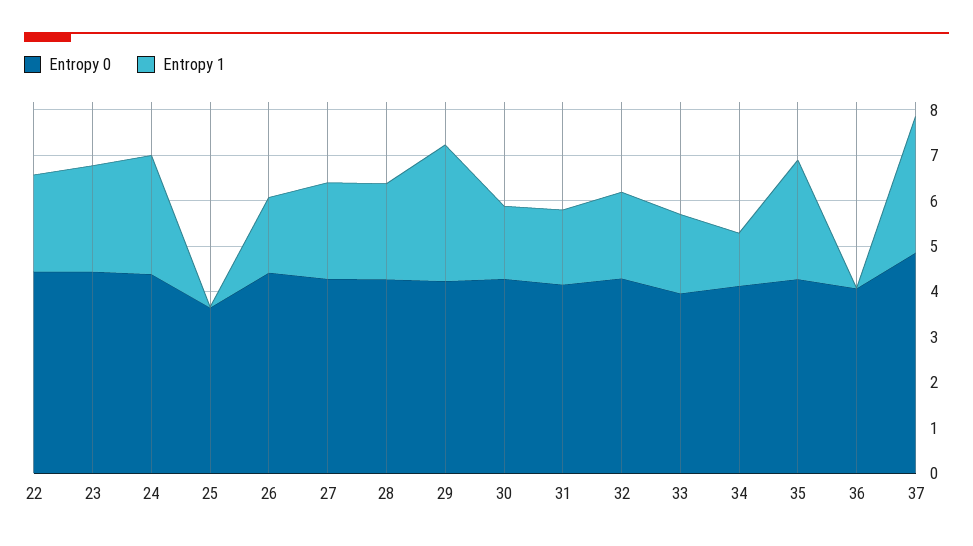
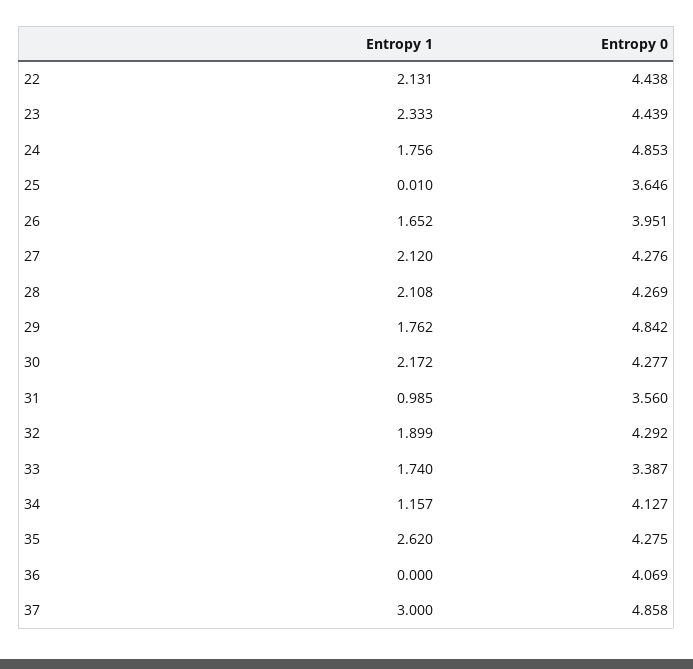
Entropy 0, 24: 4.4 -> 4.853
Entropy 1, 24: 2.6 -> 1.756
Entropy 0, 26: 4.4 -> 3.951
Entropy 0, 29: 4.2 -> 4.842
Entropy 1, 29: 3 -> 1.762
Entropy 1, 30: 1.6 -> 2.172
Entropy 0, 31: 4.2 -> 3.56
Entropy 1, 31: 1.6 -> 0.985
Entropy 0, 33: 4 -> 3.387

